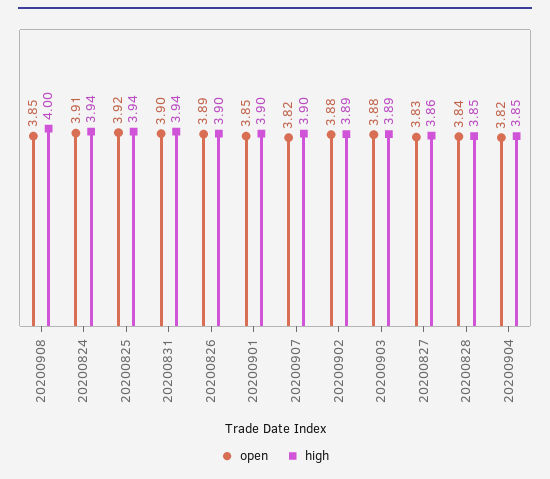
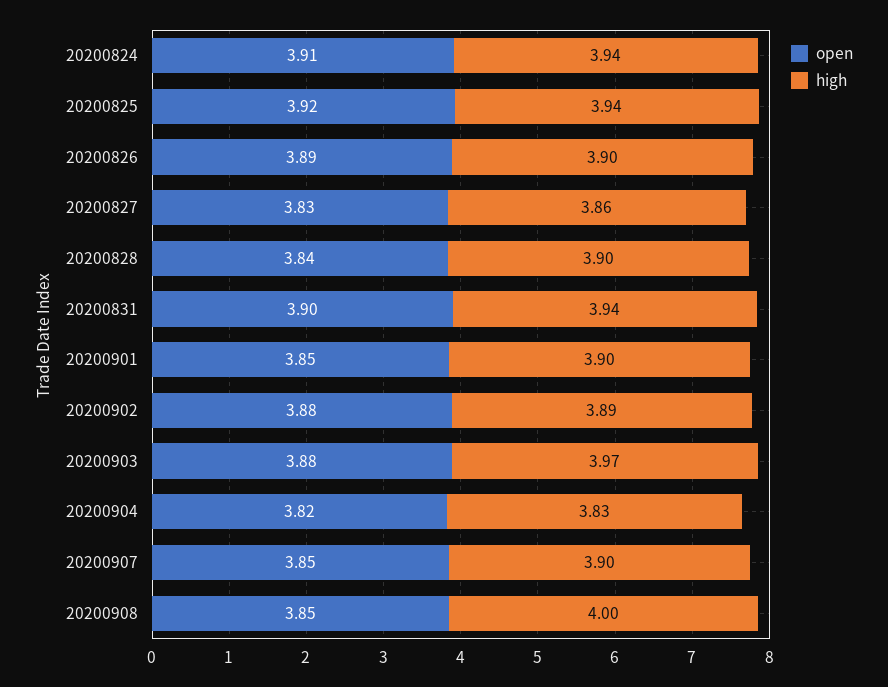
open, 20200907: 3.82 -> 3.85
high, 20200903: 3.89 -> 3.97
high, 20200828: 3.85 -> 3.9
high, 20200904: 3.85 -> 3.83

